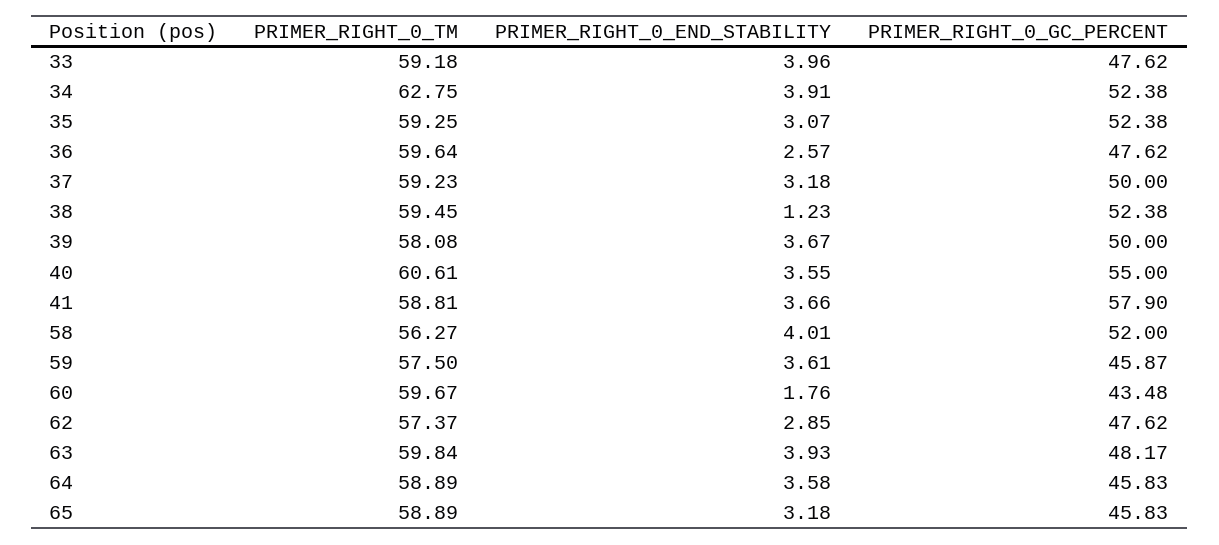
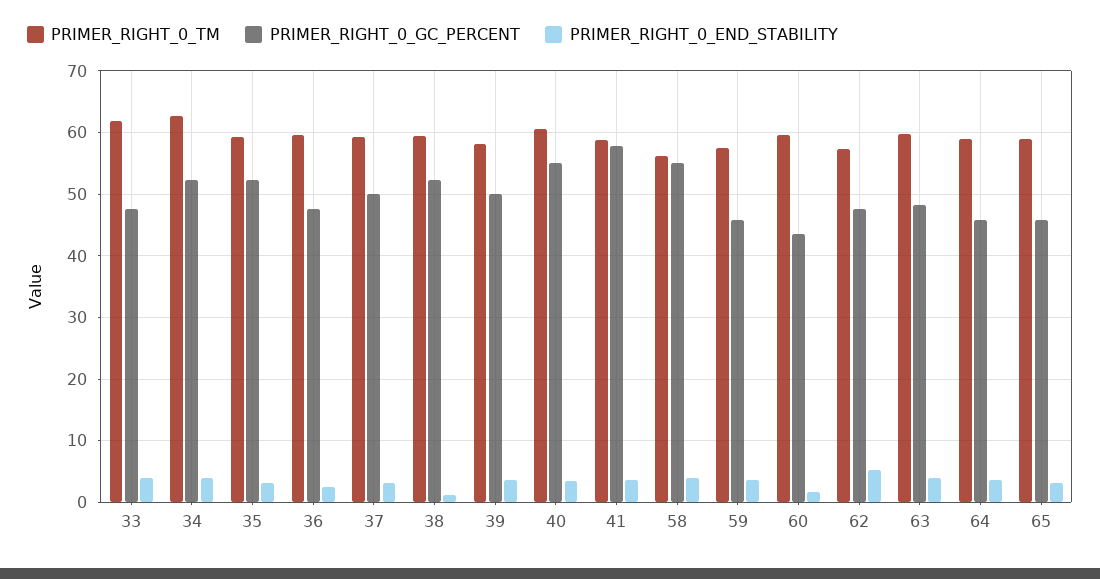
PRIMER_RIGHT_0_TM, 33: 59.18 -> 62
PRIMER_RIGHT_0_GC_PERCENT, 58: 52 -> 55
PRIMER_RIGHT_0_END_STABILITY, 62: 2.85 -> 5

